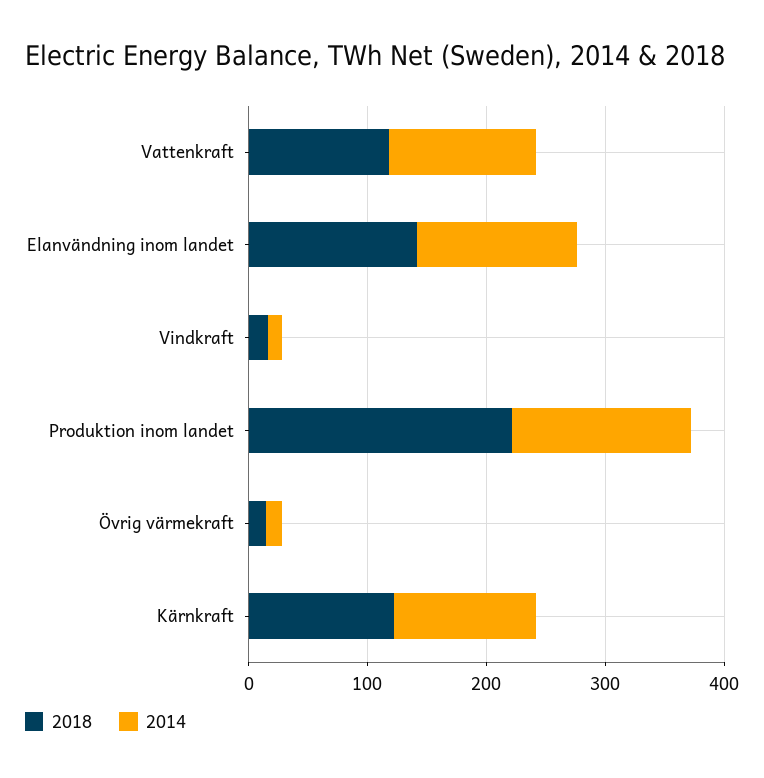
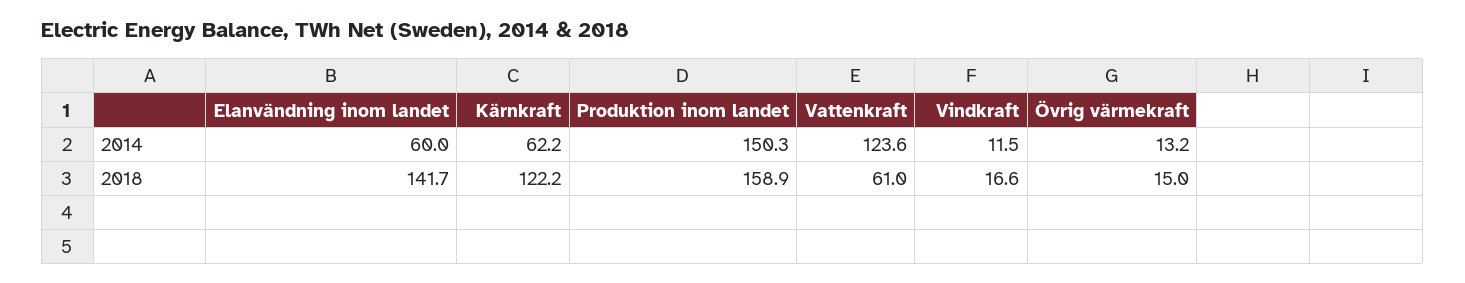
2018, Vattenkraft: 120 -> 61
2014, Elanvändning inom landet: 140 -> 60
2018, Produktion inom landet: 220 -> 158.9
2014, Kärnkraft: 120 -> 62.2

